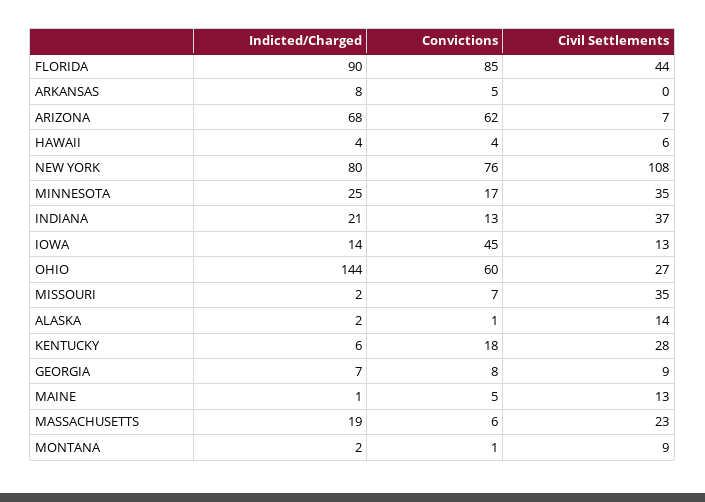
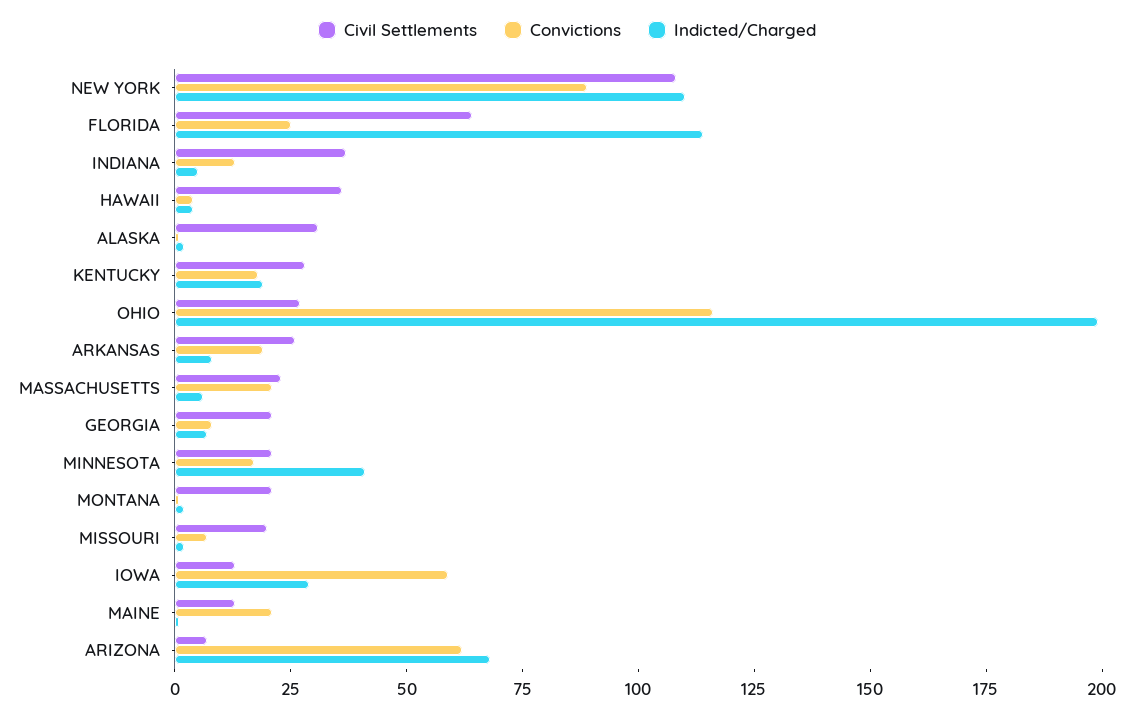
Indicted/Charged, FLORIDA: 90 -> 115
Convictions, FLORIDA: 85 -> 25
Civil Settlements, FLORIDA: 44 -> 65
Convictions, ARKANSAS: 5 -> 20
Civil Settlements, ARKANSAS: 0 -> 25
Civil Settlements, HAWAII: 6 -> 35
Indicted/Charged, NEW YORK: 80 -> 110
Convictions, NEW YORK: 76 -> 90
Indicted/Charged, MINNESOTA: 25 -> 40
Civil Settlements, MINNESOTA: 35 -> 20
Indicted/Charged, INDIANA: 21 -> 5
Indicted/Charged, IOWA: 14 -> 30
Convictions, IOWA: 45 -> 60
Indicted/Charged, OHIO: 144 -> 200
Convictions, OHIO: 60 -> 115
Civil Settlements, MISSOURI: 35 -> 20
Civil Settlements, ALASKA: 14 -> 30
Indicted/Charged, KENTUCKY: 6 -> 20
Civil Settlements, GEORGIA: 9 -> 20
Convictions, MAINE: 5 -> 20
Indicted/Charged, MASSACHUSETTS: 19 -> 5
Convictions, MASSACHUSETTS: 6 -> 20
Civil Settlements, MONTANA: 9 -> 20

